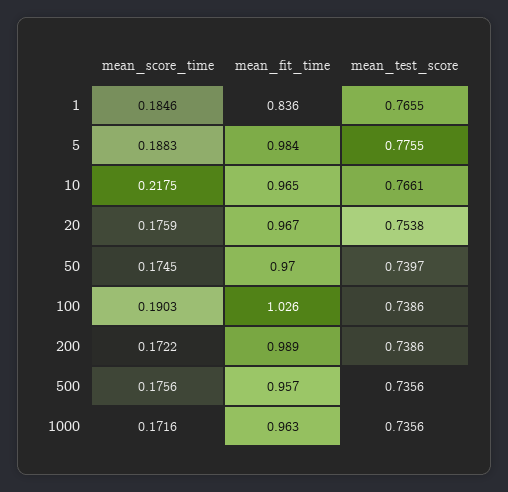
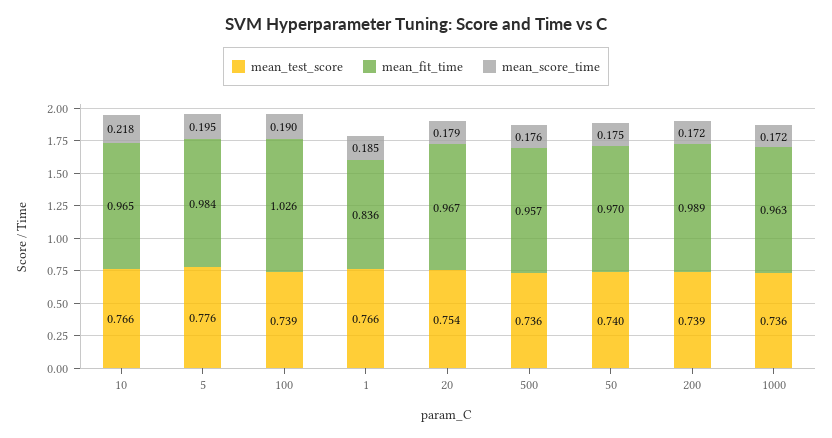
mean_score_time, 5: 0.1883 -> 0.195
mean_score_time, 20: 0.1759 -> 0.179

